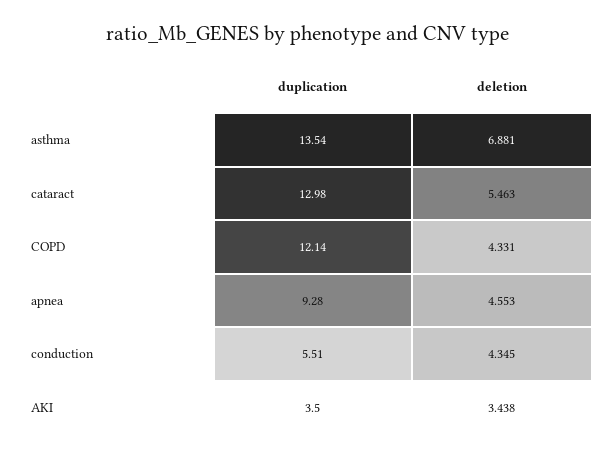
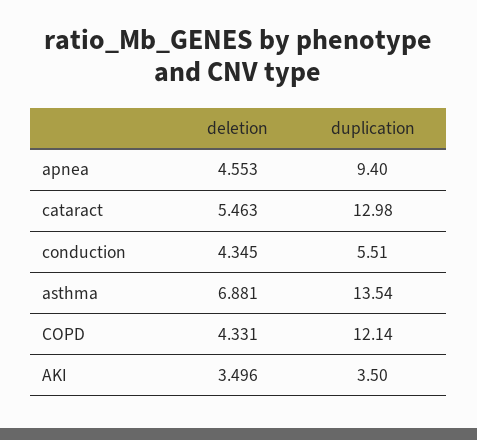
duplication, apnea: 9.28 -> 9.4
deletion, AKI: 3.438 -> 3.496

